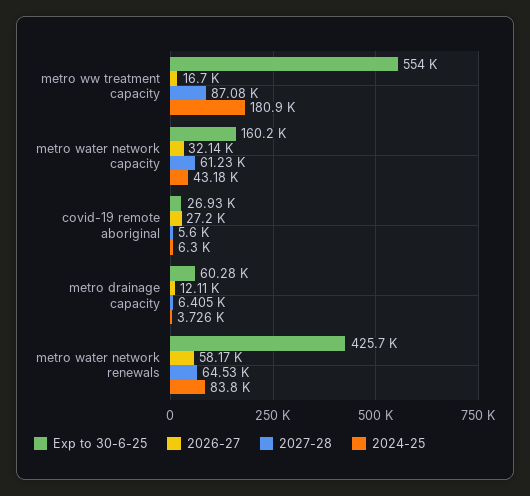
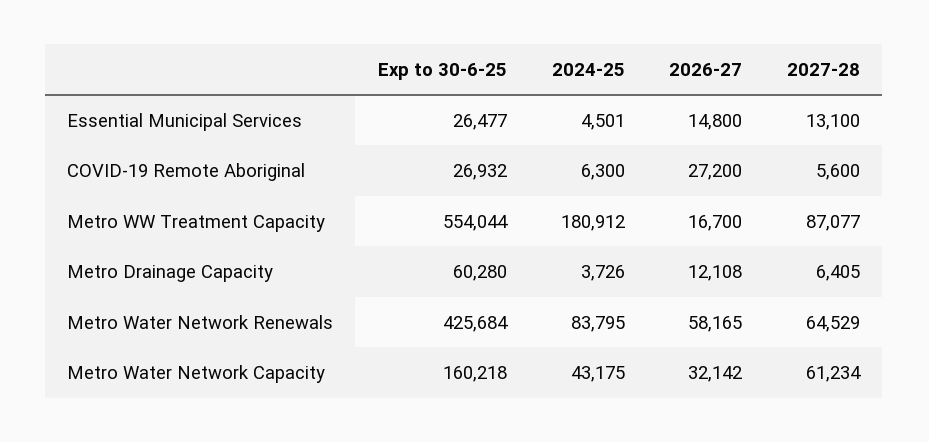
Exp to 30-6-25, Essential Municipal Services: none -> 26477
2024-25, Essential Municipal Services: none -> 4501
2026-27, Essential Municipal Services: none -> 14800
2027-28, Essential Municipal Services: none -> 13100

